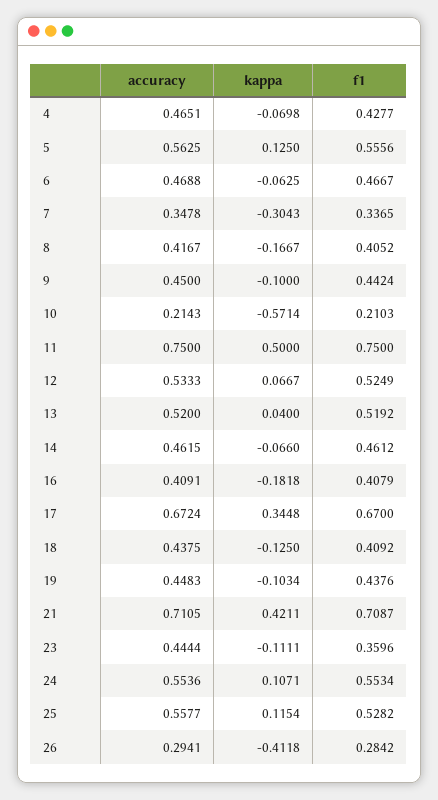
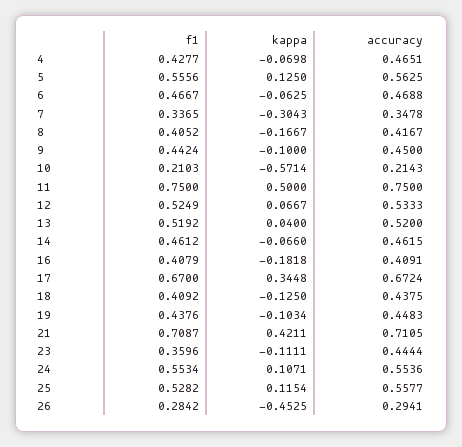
kappa, 26: -0.4118 -> -0.4525

